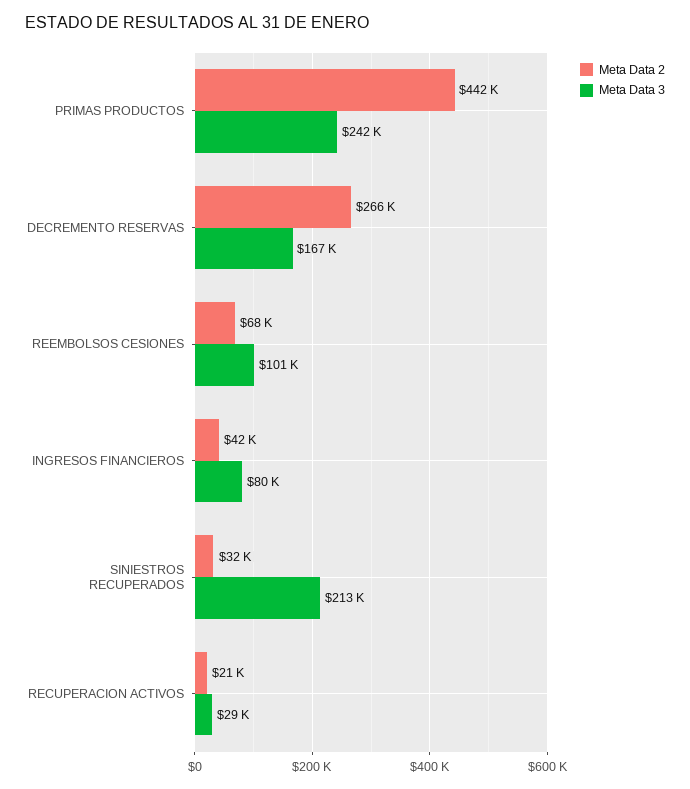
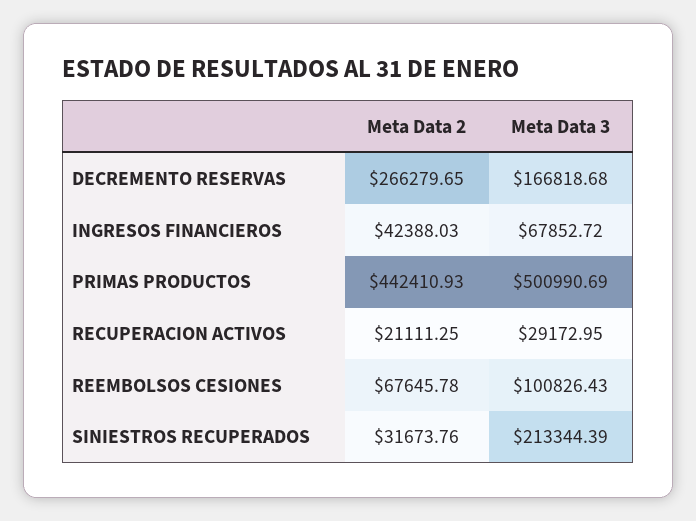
Meta Data 3, PRIMAS PRODUCTOS: 242000 -> 500990.69
Meta Data 3, INGRESOS FINANCIEROS: 80000 -> 67852.72

